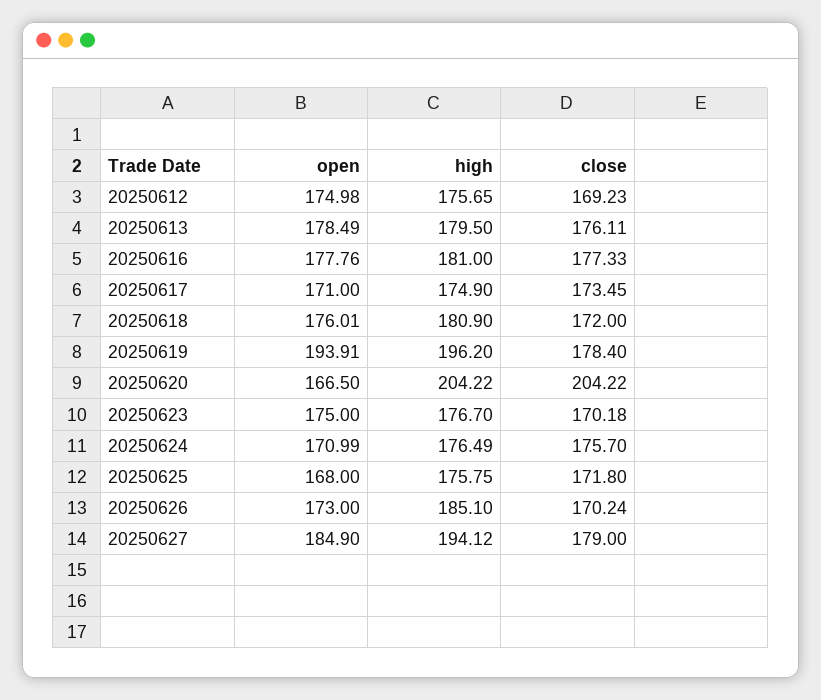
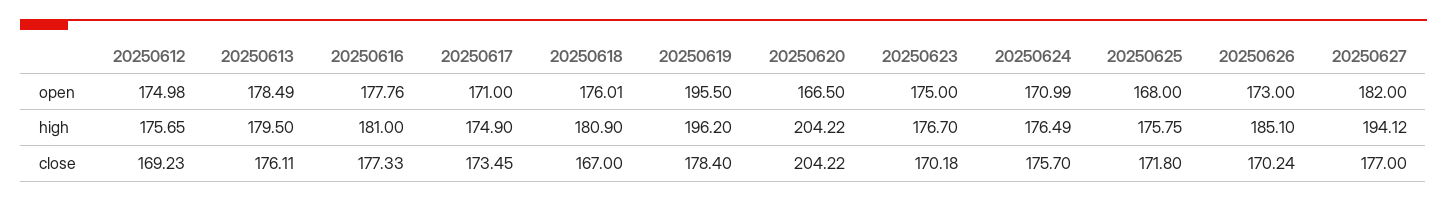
close, 20250618: 172 -> 167
open, 20250619: 193.91 -> 195.5
open, 20250627: 184.9 -> 182
close, 20250627: 179 -> 177

